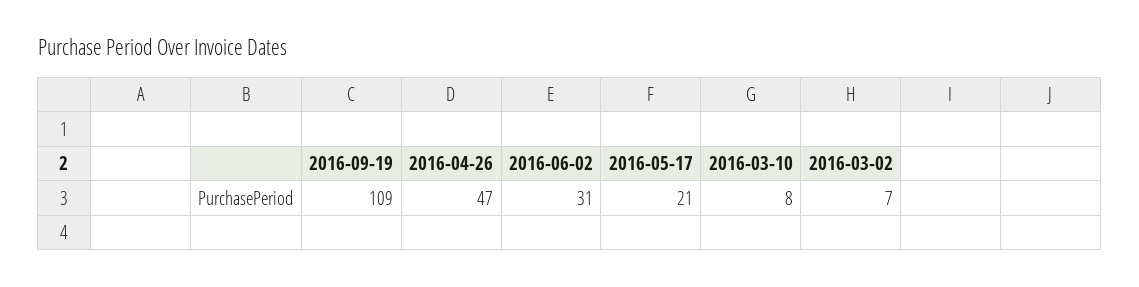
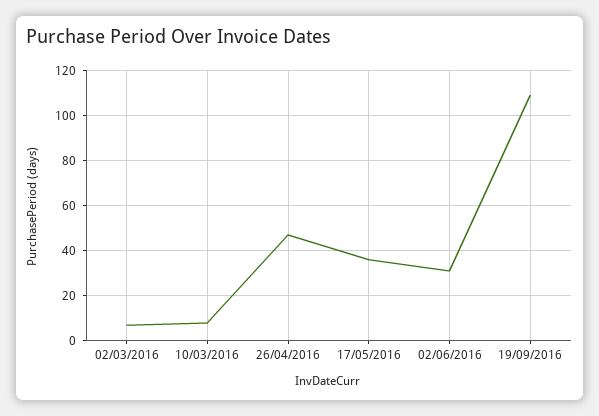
2016-05-17: 21 -> 35

